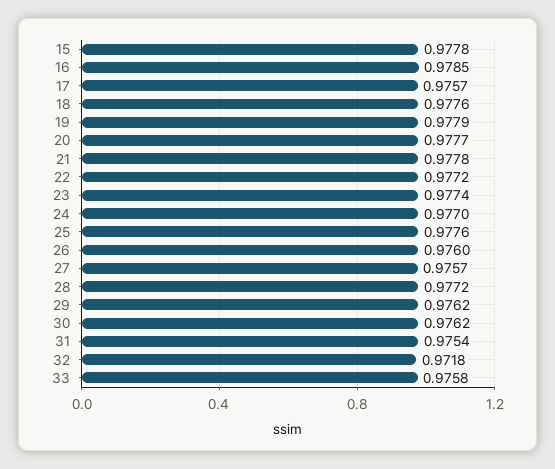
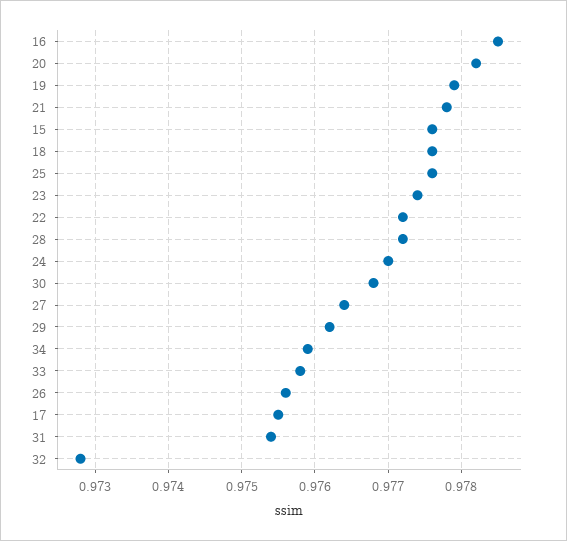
15: 0.9778 -> 0.9776
17: 0.9757 -> 0.9755
20: 0.9777 -> 0.9782
26: 0.976 -> 0.9756
27: 0.9757 -> 0.9764
30: 0.9762 -> 0.9768
32: 0.9718 -> 0.9728
34: none -> 0.9759

